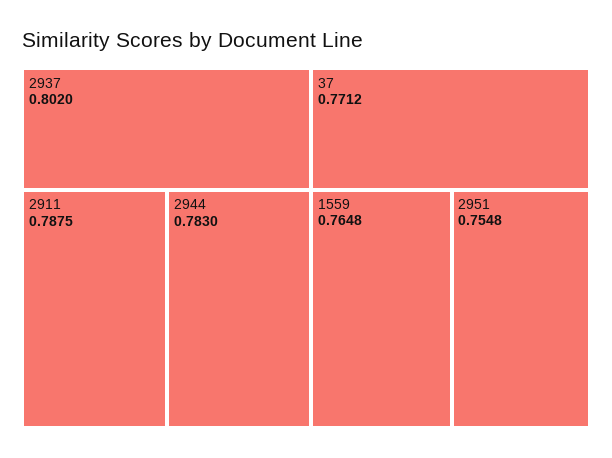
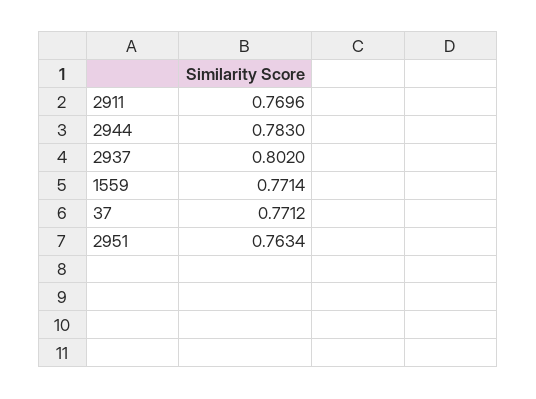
2911: 0.7875 -> 0.7696
1559: 0.7648 -> 0.7714
2951: 0.7548 -> 0.7634

